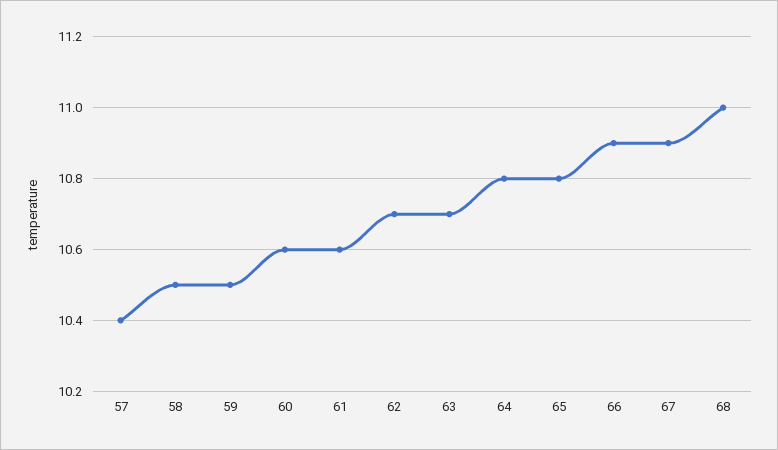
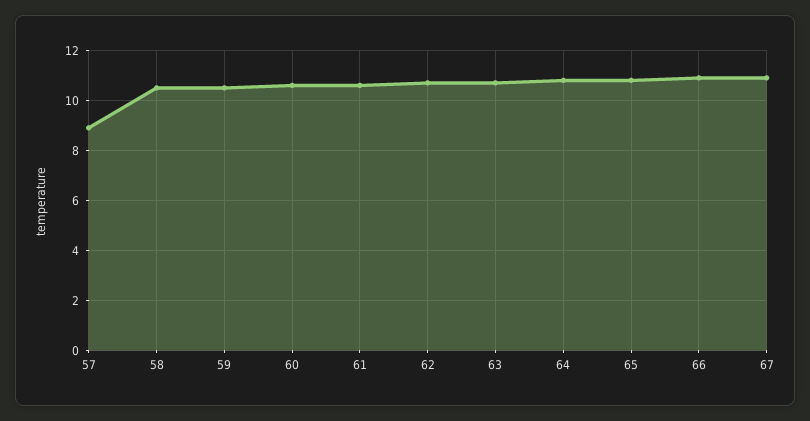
57: 10.4 -> 9
68: 11 -> none

